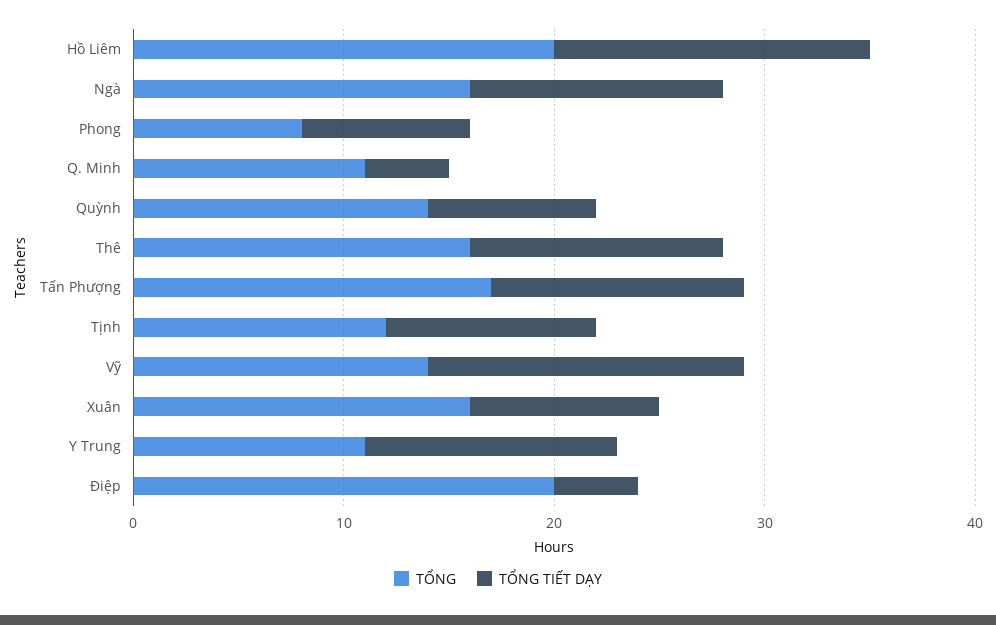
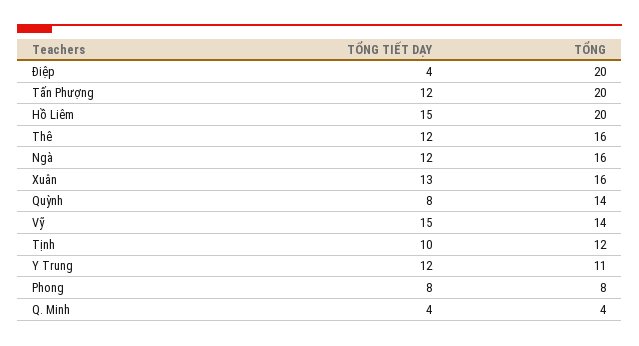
TỔNG, Q. Minh: 11 -> 4
TỔNG, Tấn Phượng: 17 -> 20
TỔNG TIẾT DẠY, Xuân: 9 -> 13

